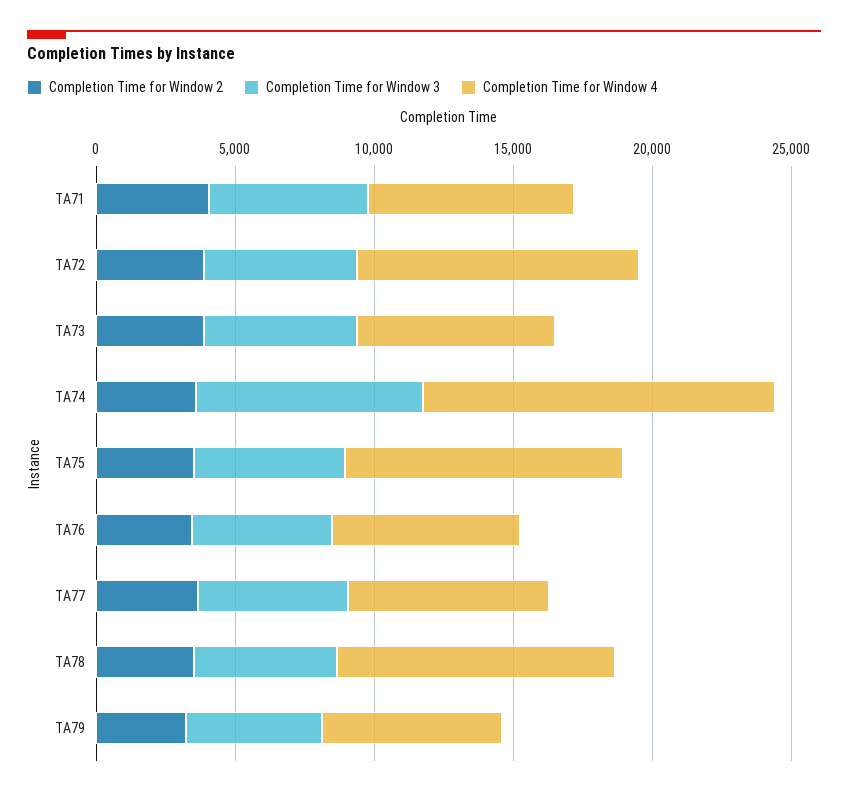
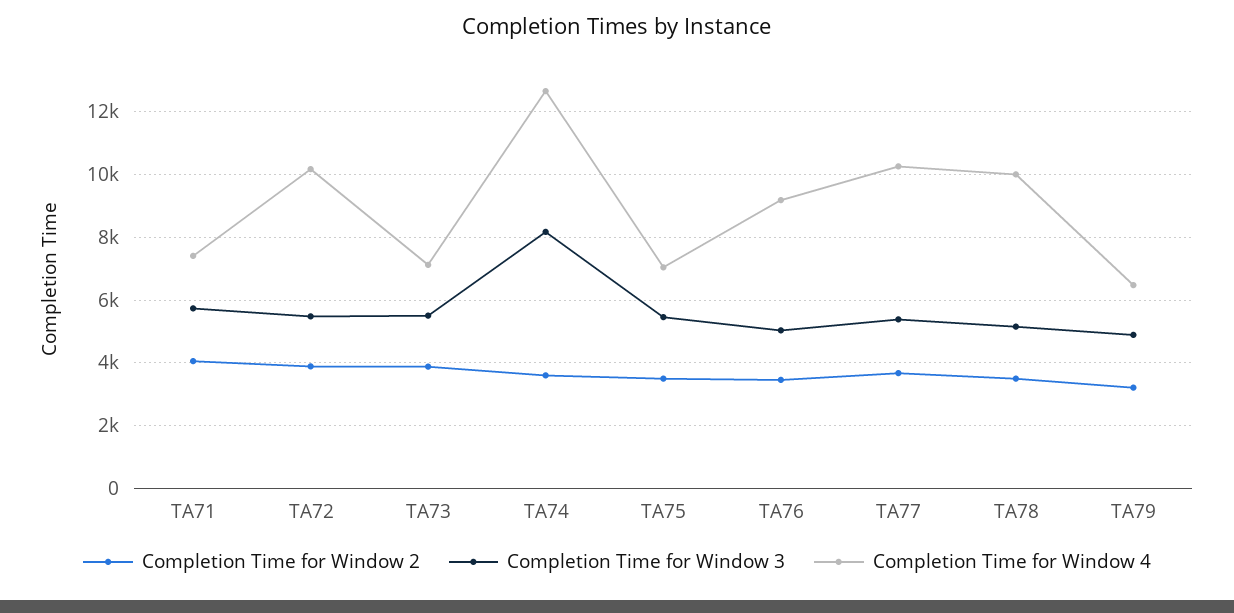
Completion Time for Window 4, TA75: 10000 -> 7000
Completion Time for Window 4, TA76: 7000 -> 9200
Completion Time for Window 4, TA77: 7000 -> 10200

